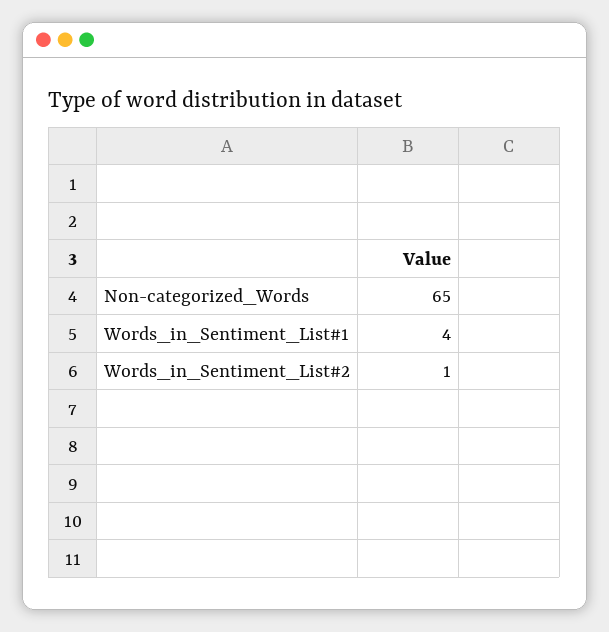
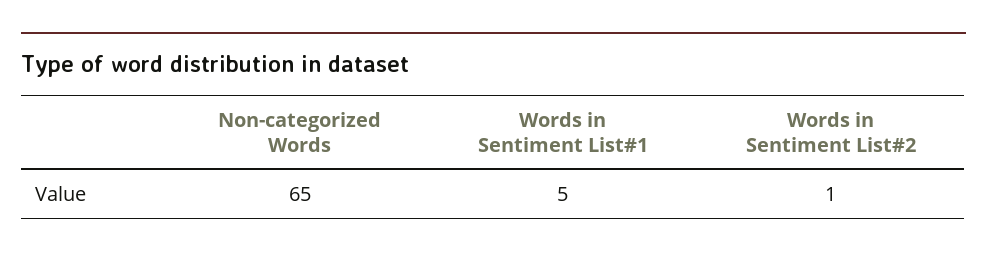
Words_in_Sentiment_List#1: 4 -> 5

